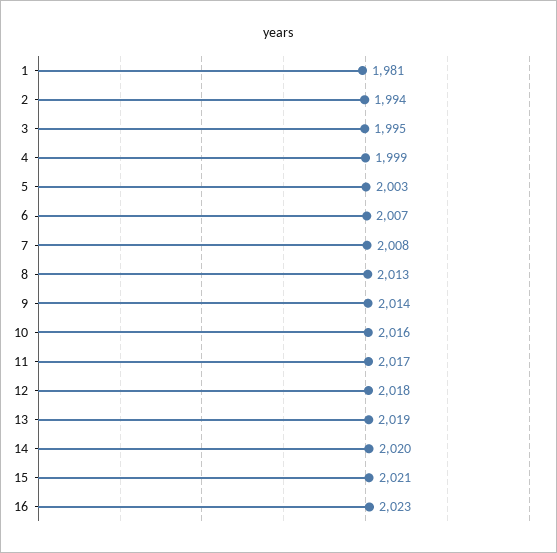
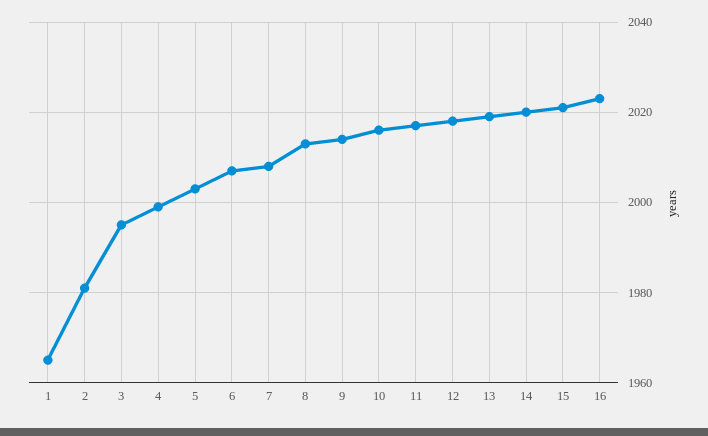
1: 1981 -> 1965
2: 1994 -> 1980

